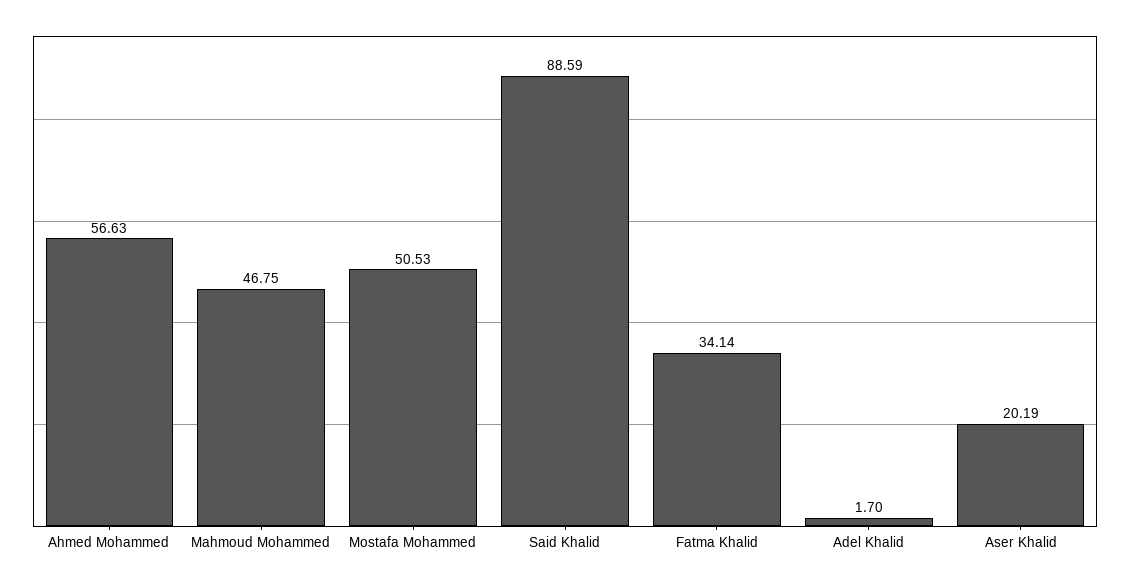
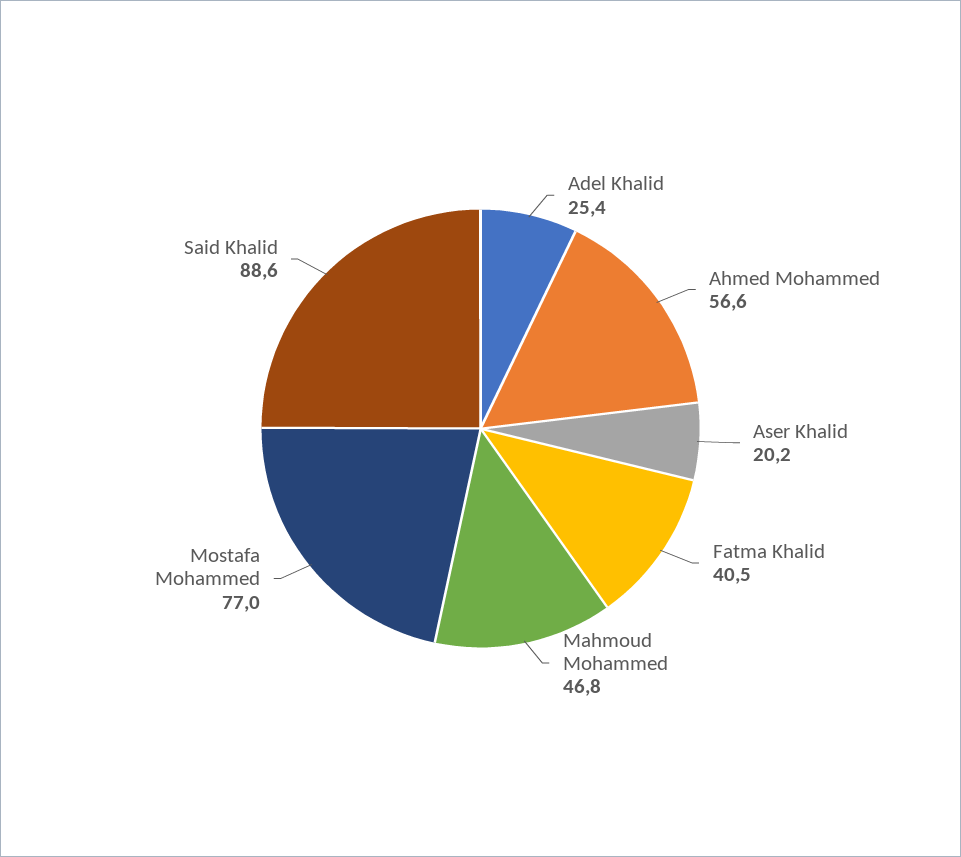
Mostafa Mohammed: 50.53 -> 77
Fatma Khalid: 34.14 -> 40.5
Adel Khalid: 1.7 -> 25.4

